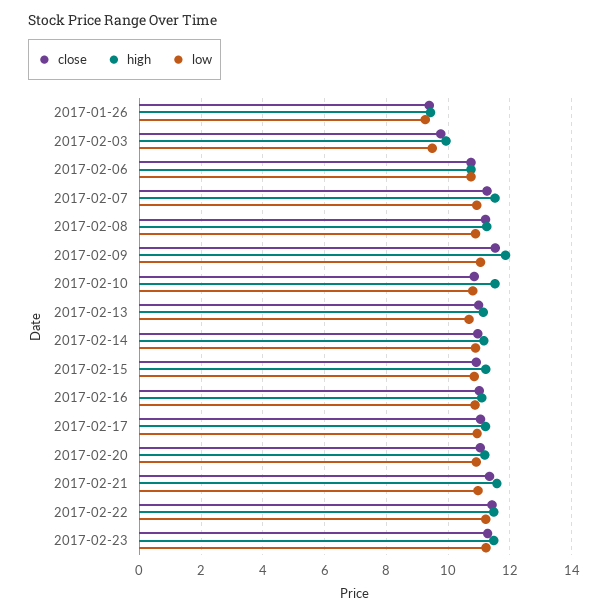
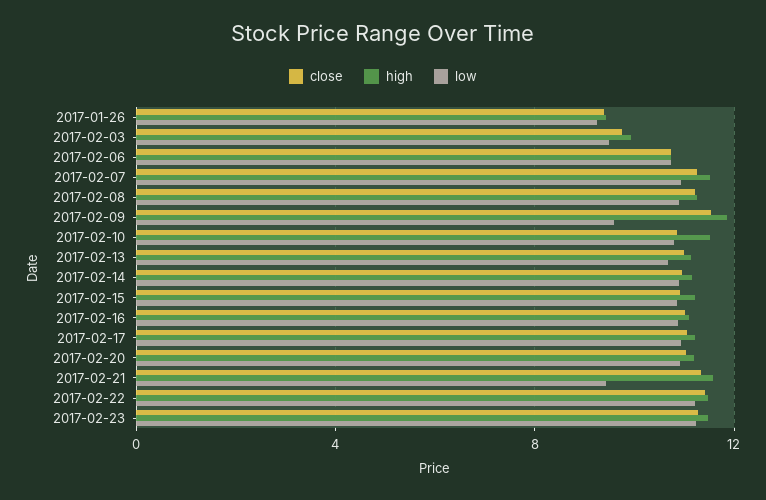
low, 2017-02-09: 11 -> 9.5
low, 2017-02-21: 11 -> 9.5

